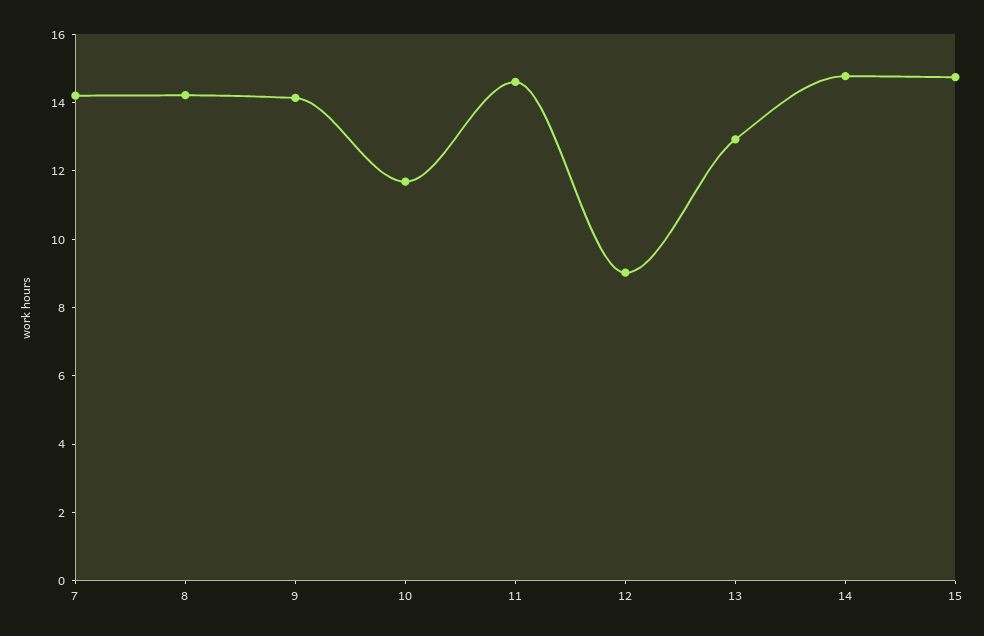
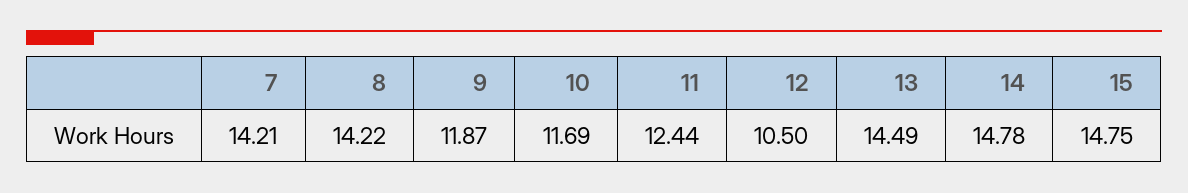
9: 14 -> 11.87
11: 14.5 -> 12.44
12: 9 -> 10.5
13: 13 -> 14.49

